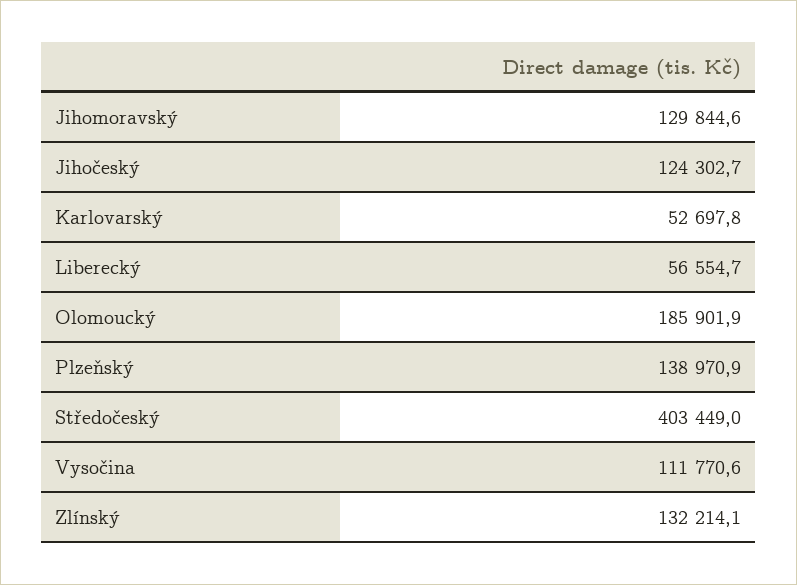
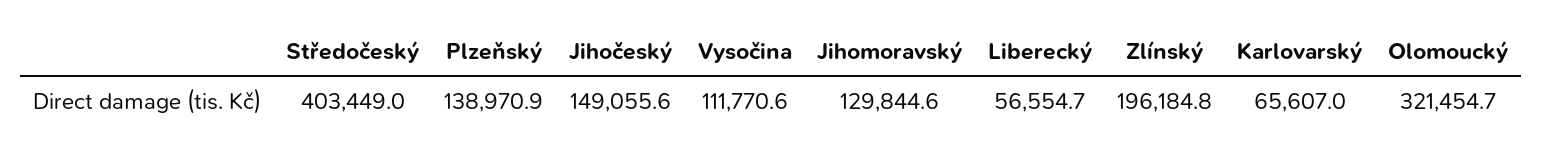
Jihočeský: 124302.7 -> 149055.6
Karlovarský: 52697.8 -> 65607
Olomoucký: 185901.9 -> 321454.7
Zlínský: 132214.1 -> 196184.8

